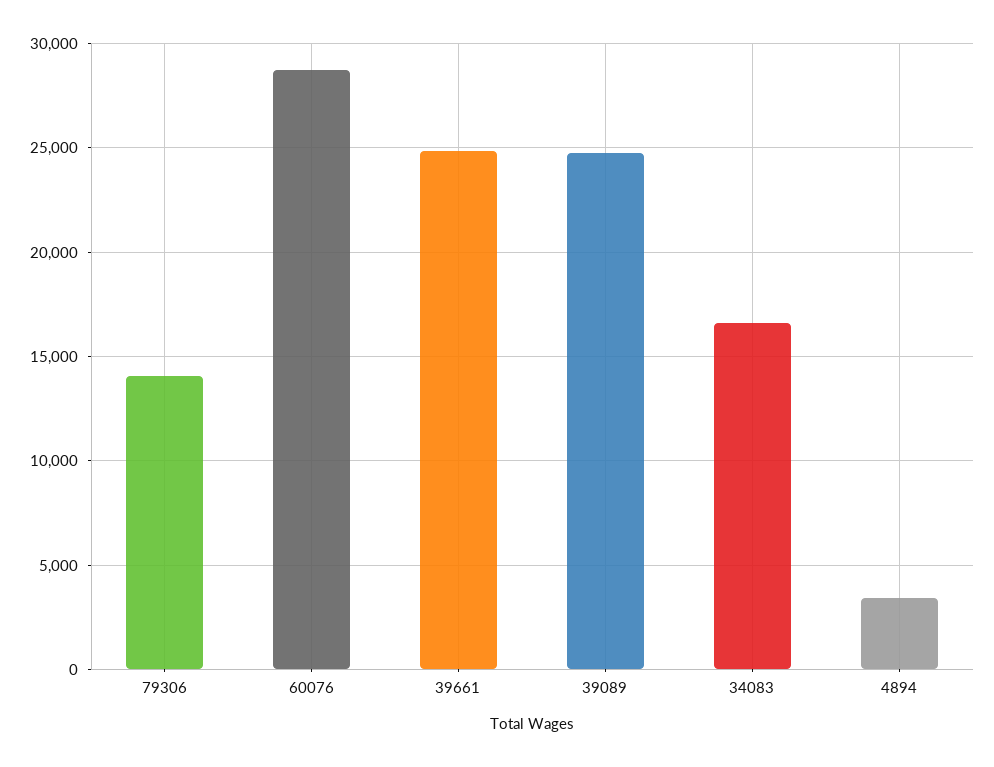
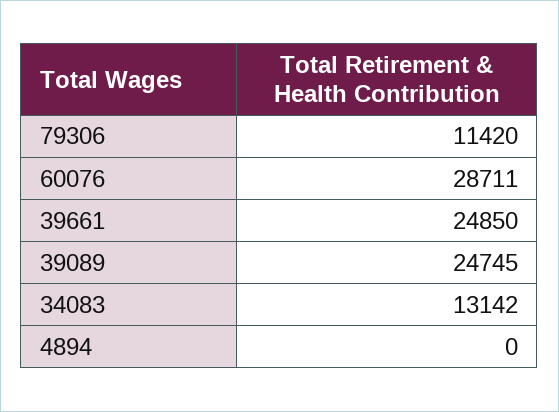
79306: 14000 -> 11420
34083: 16500 -> 13142
4894: 3500 -> 0

